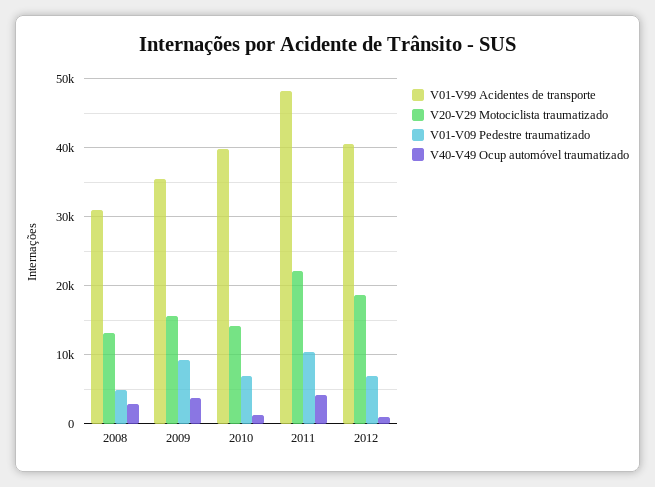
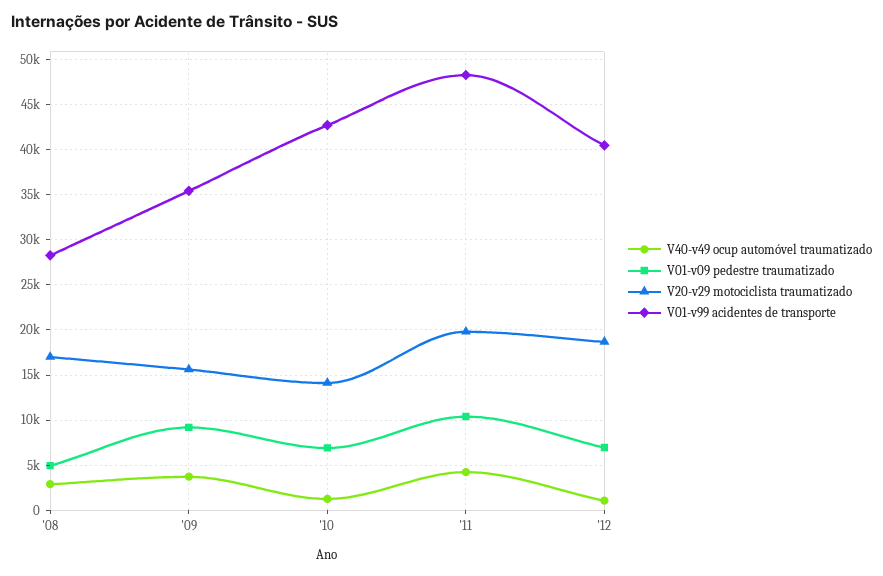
V01-V99 Acidentes de transporte, 2008: 31000 -> 28000
V20-V29 Motociclista traumatizado, 2008: 13000 -> 17000
V01-V99 Acidentes de transporte, 2010: 40000 -> 43000
V20-V29 Motociclista traumatizado, 2011: 22000 -> 20000

